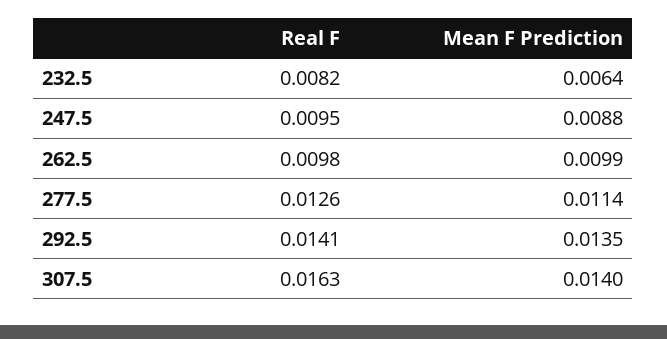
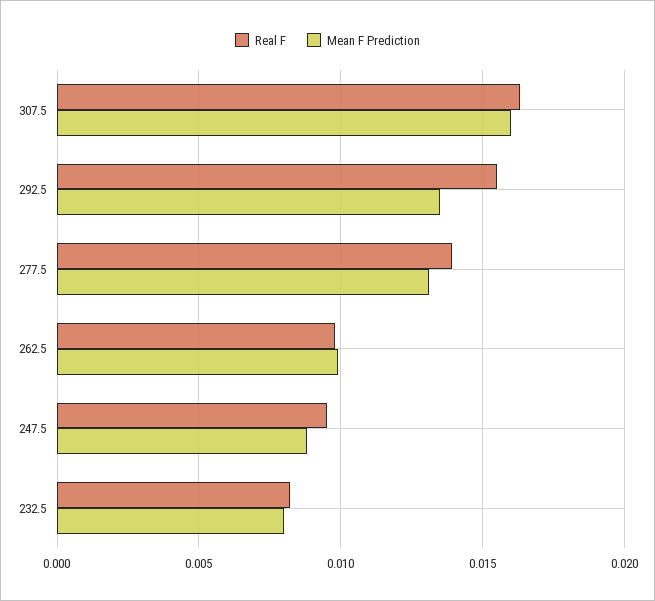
Mean F Prediction, 232.5: 0.0064 -> 0.008
Real F, 277.5: 0.0126 -> 0.014
Mean F Prediction, 277.5: 0.0114 -> 0.013
Real F, 292.5: 0.0141 -> 0.0155
Mean F Prediction, 307.5: 0.014 -> 0.016

